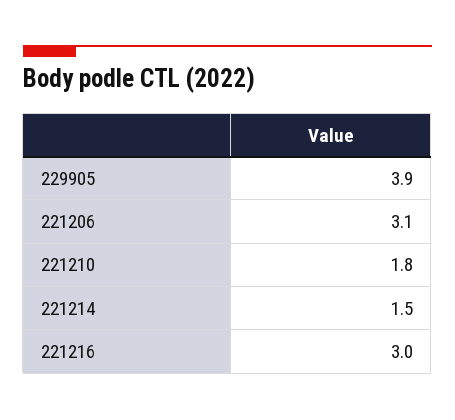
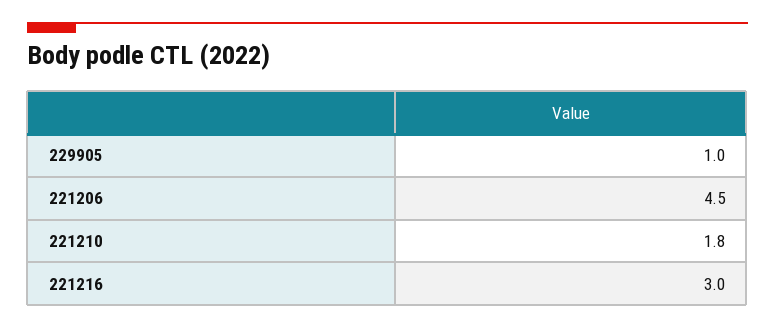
229905: 3.9 -> 1
221206: 3.1 -> 4.5
221214: 1.5 -> none

